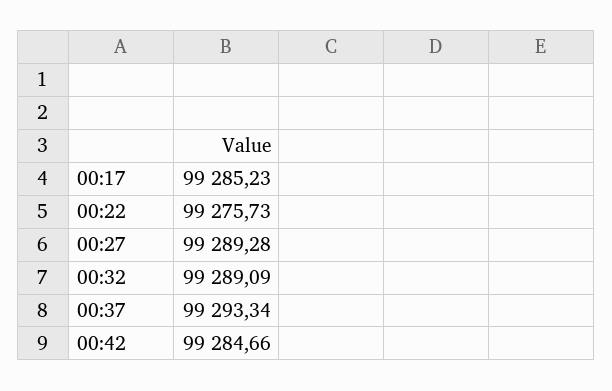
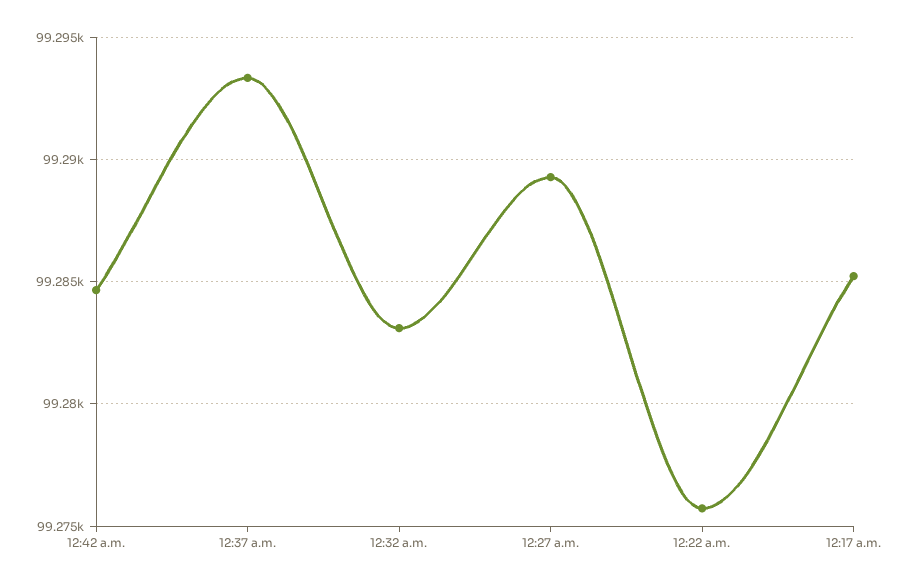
00:32: 99289.09 -> 99283

